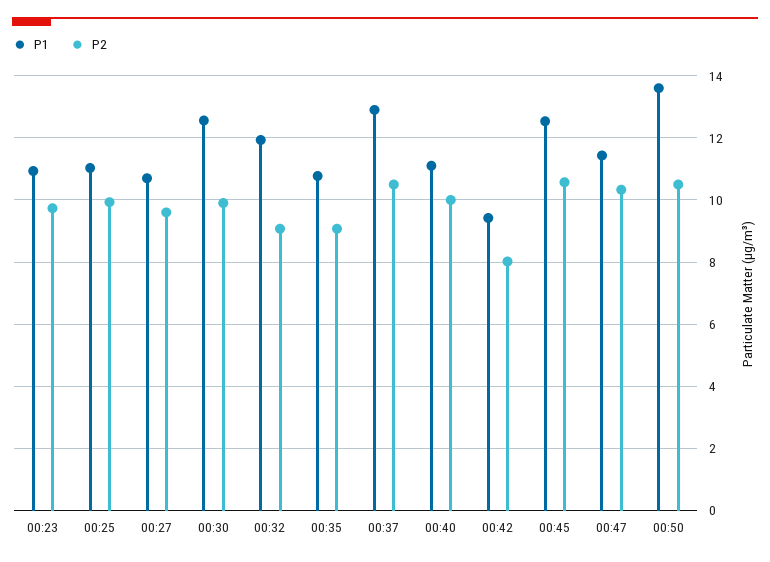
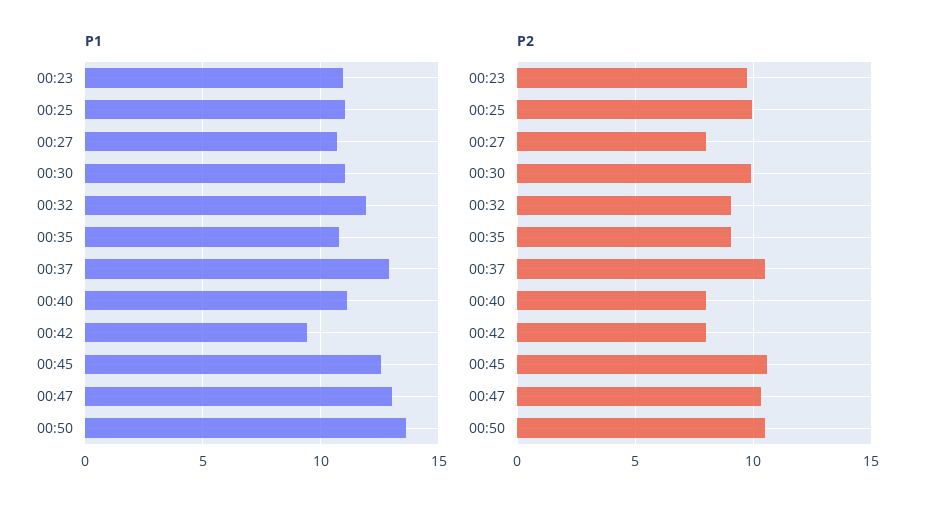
P2, 00:27: 9.6 -> 8
P1, 00:30: 12.6 -> 11
P2, 00:40: 10 -> 8
P1, 00:47: 11.4 -> 13

